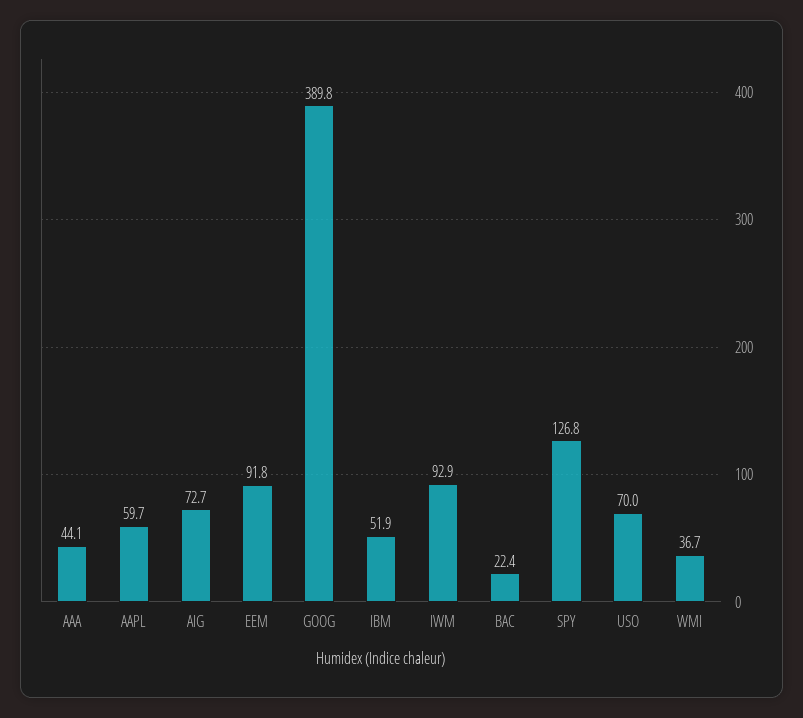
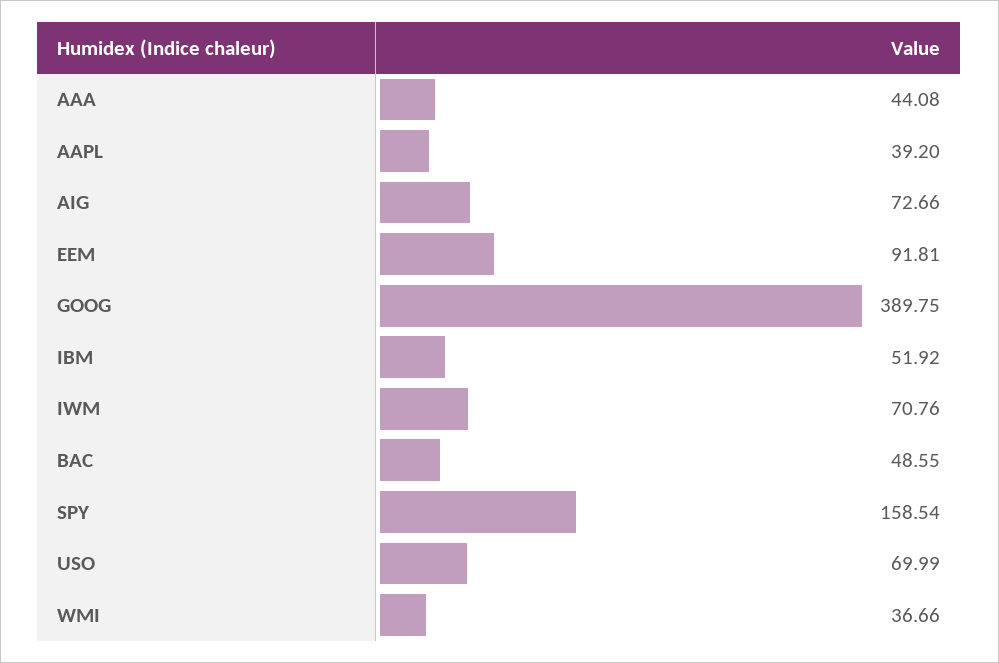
AAPL: 59.7 -> 39.2
IWM: 92.9 -> 70.76
BAC: 22.4 -> 48.55
SPY: 126.8 -> 158.54

